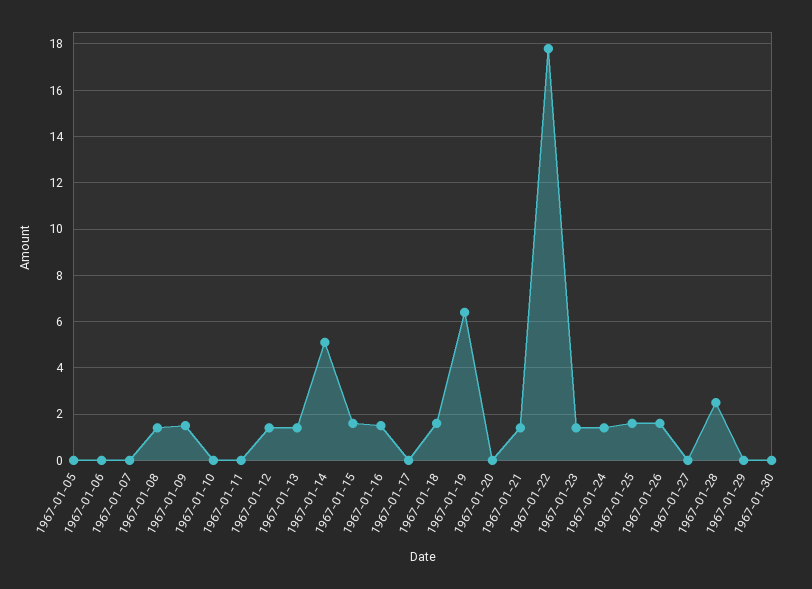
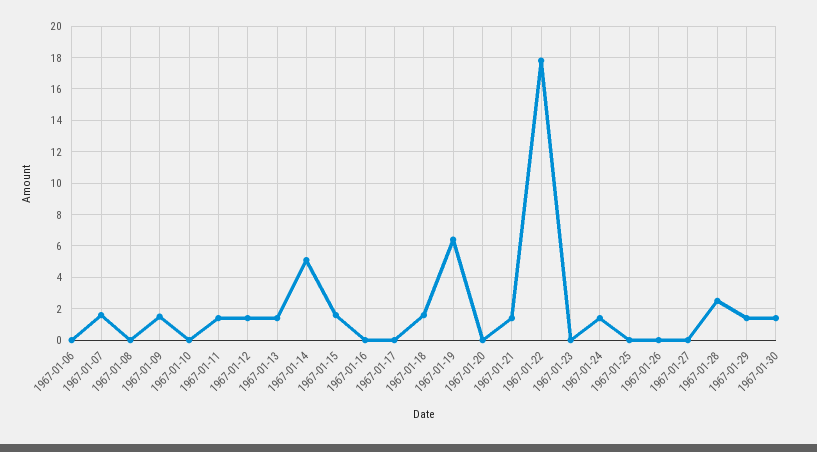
1967-01-05: 0 -> none
1967-01-07: 0 -> 1.5
1967-01-08: 1.5 -> 0
1967-01-11: 0 -> 1.5
1967-01-16: 1.5 -> 0
1967-01-23: 1.5 -> 0
1967-01-25: 1.5 -> 0
1967-01-26: 1.5 -> 0
1967-01-29: 0 -> 1.5
1967-01-30: 0 -> 1.5

